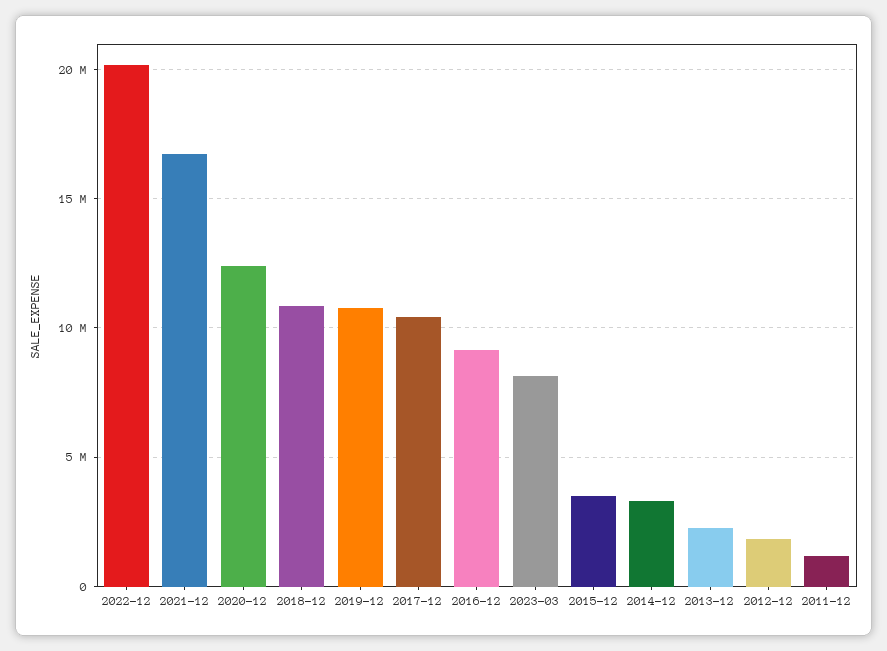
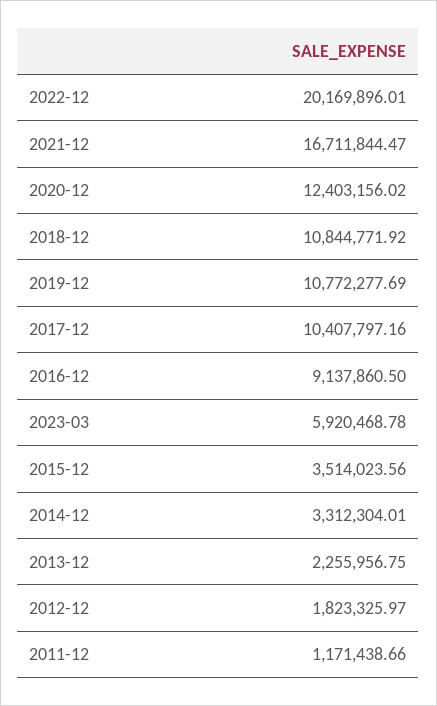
2023-03: 8000000 -> 5920468.78

